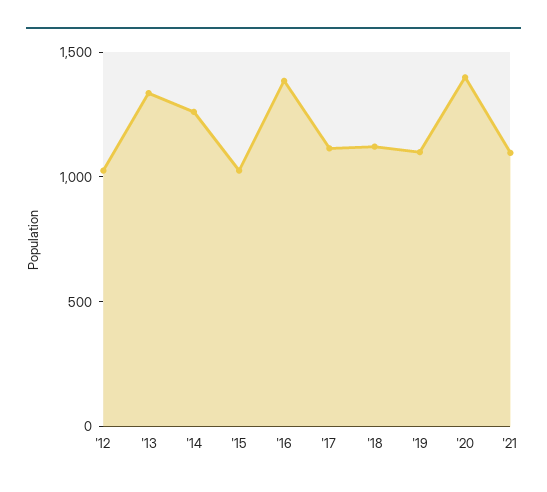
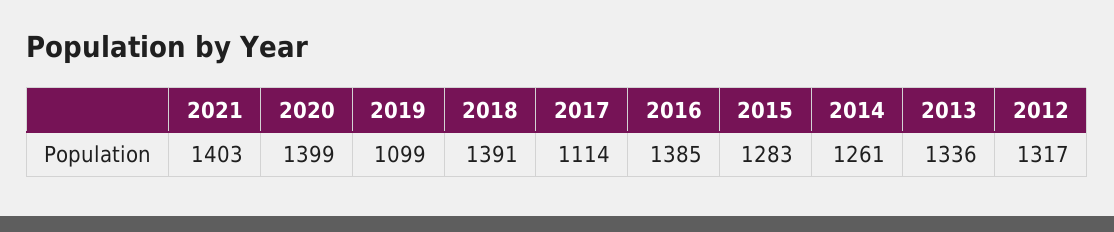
'12: 1000 -> 1317
'15: 1000 -> 1283
'18: 1100 -> 1391
'21: 1100 -> 1403

